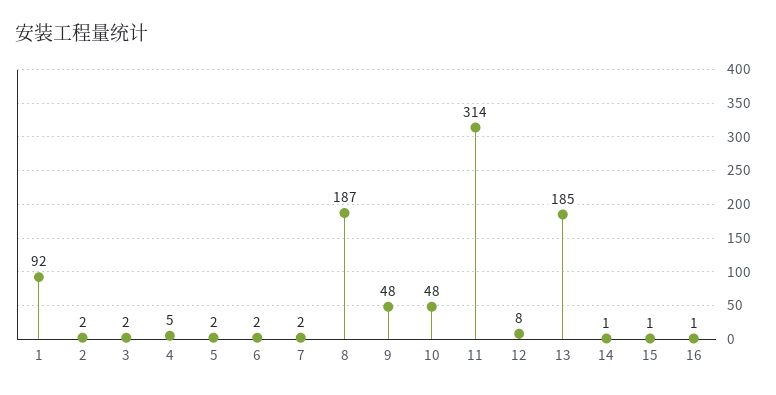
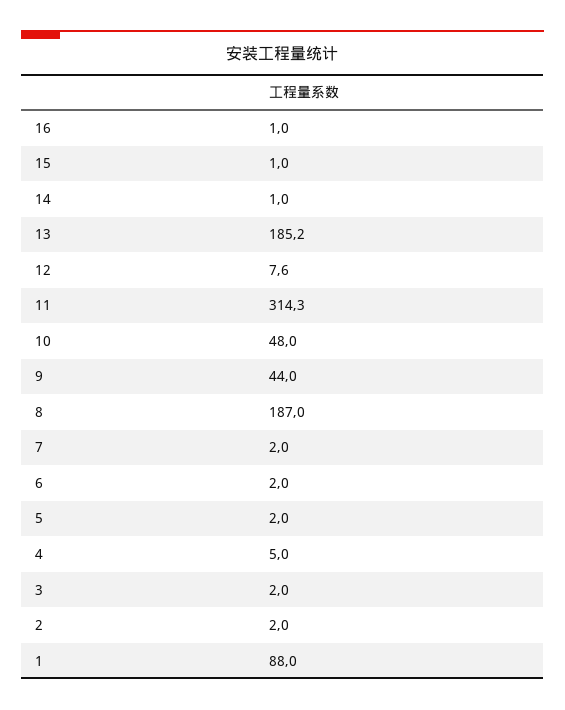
1: 92 -> 88
9: 48 -> 44

